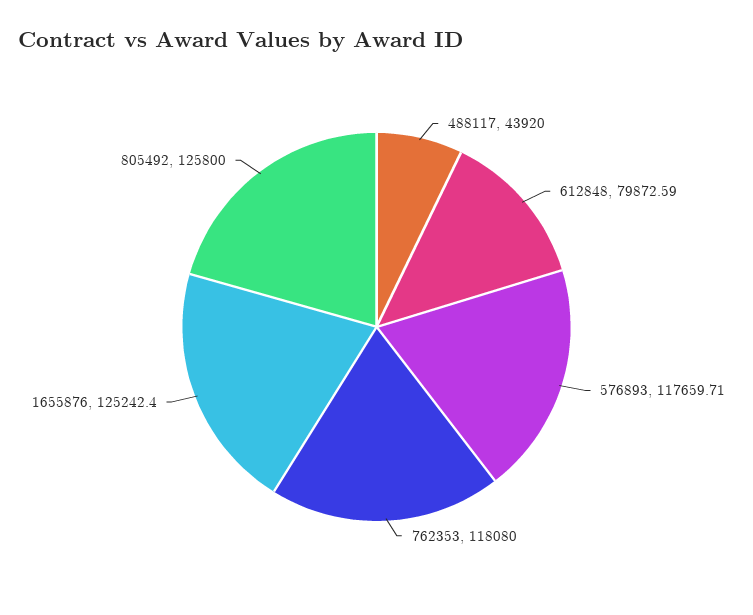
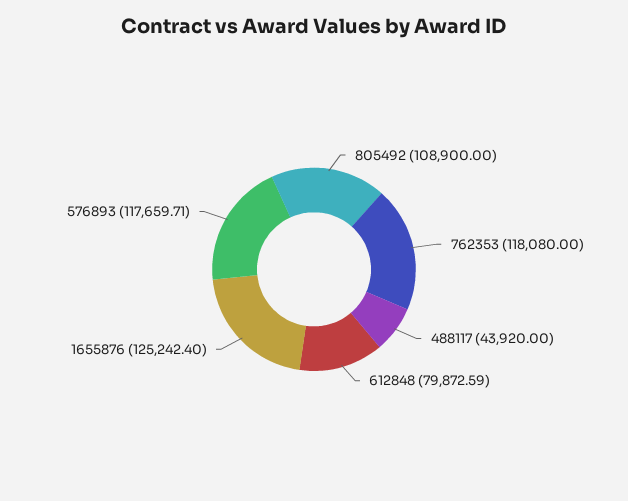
805492: 125800 -> 108900

